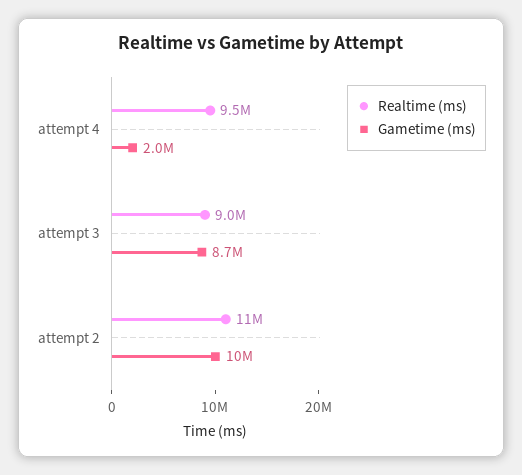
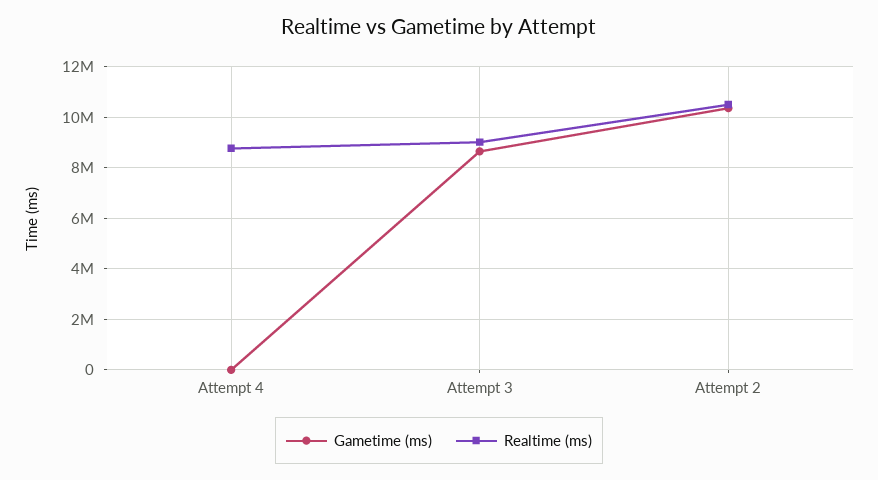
Realtime (ms), attempt 4: 9500000 -> 8750000
Gametime (ms), attempt 4: 2000000 -> 0

